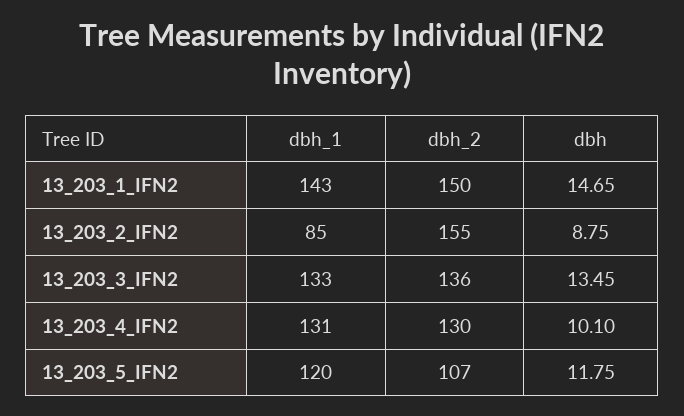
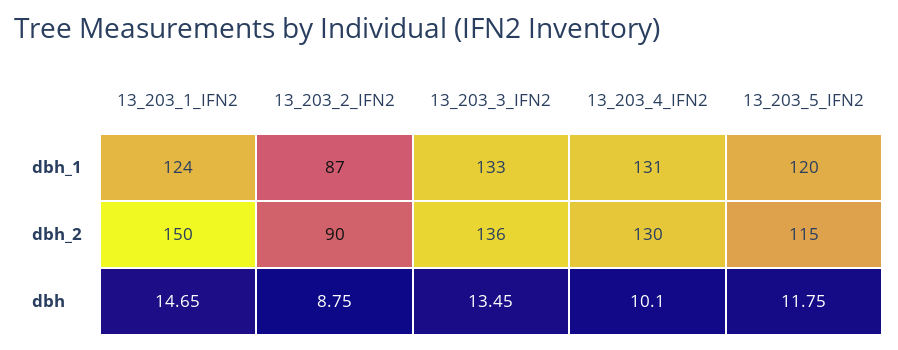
dbh_1, 13_203_1_IFN2: 143 -> 124
dbh_1, 13_203_2_IFN2: 85 -> 87
dbh_2, 13_203_2_IFN2: 155 -> 90
dbh_2, 13_203_5_IFN2: 107 -> 115

